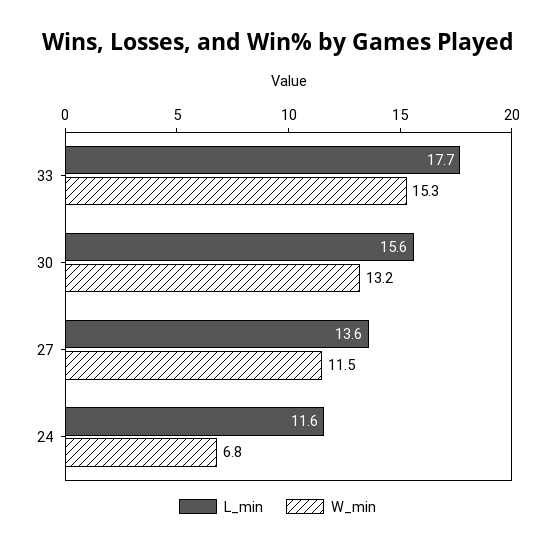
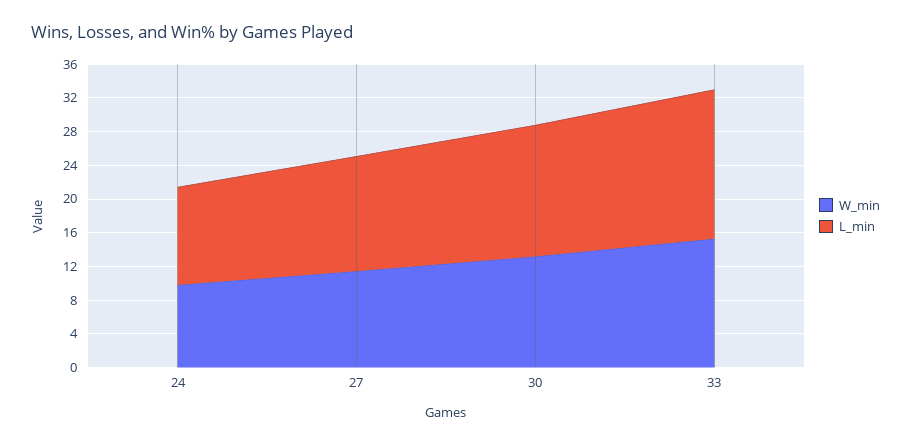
W_min, 24: 6.8 -> 10

